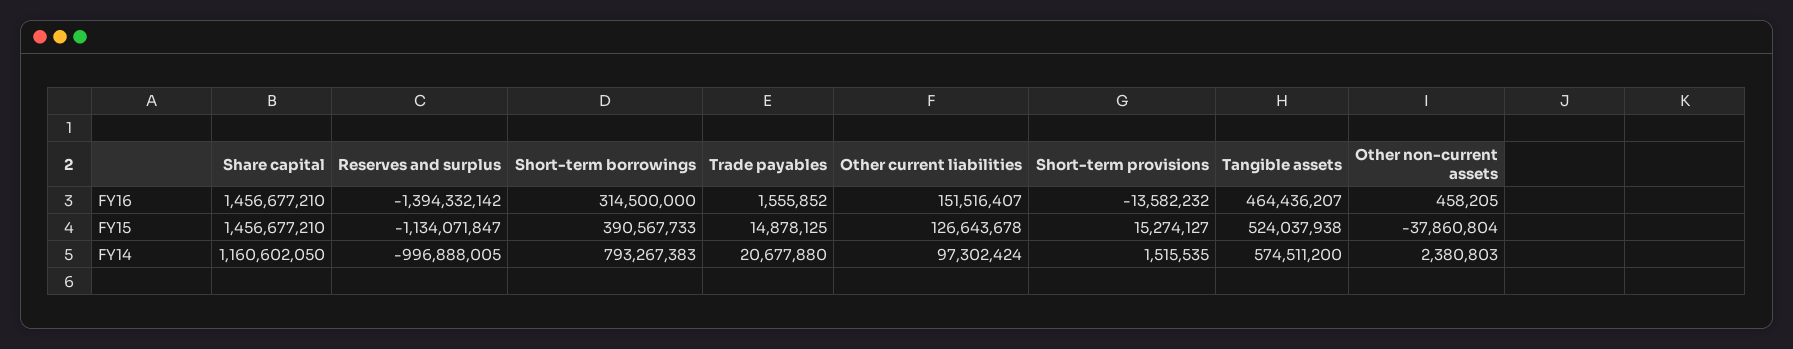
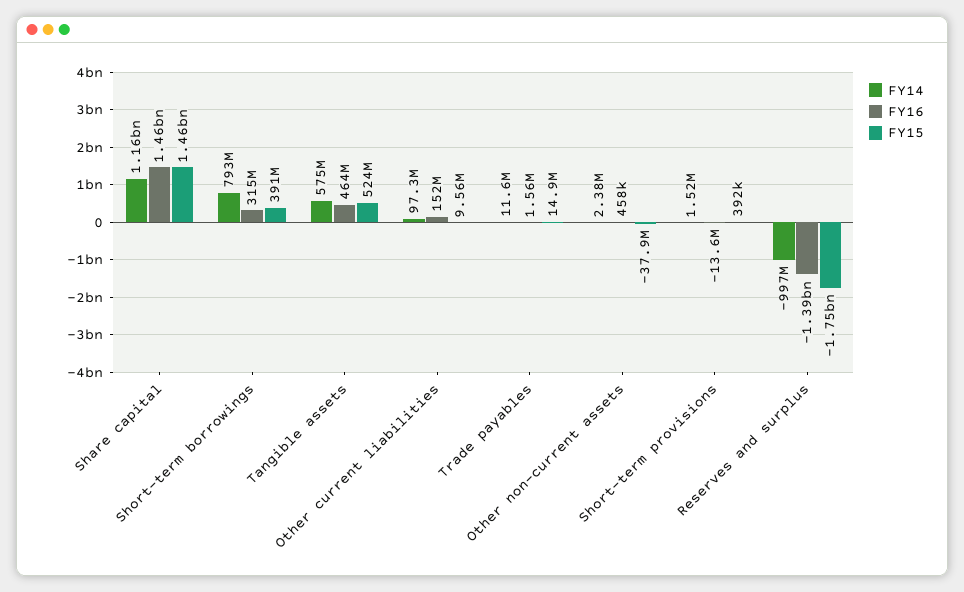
FY15, Reserves and surplus: -1134071847 -> -1750000000
FY15, Other current liabilities: 126643678 -> 9560000
FY15, Short-term provisions: 15274127 -> 392000
FY14, Trade payables: 20677880 -> 11600000

